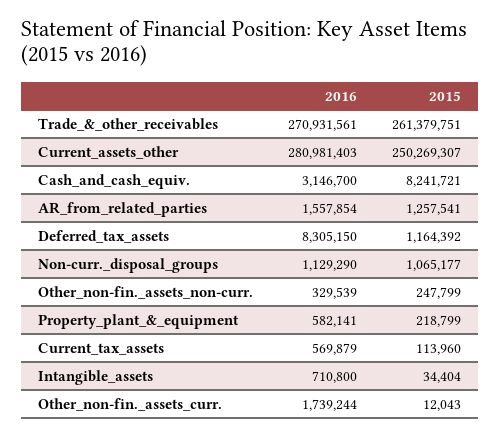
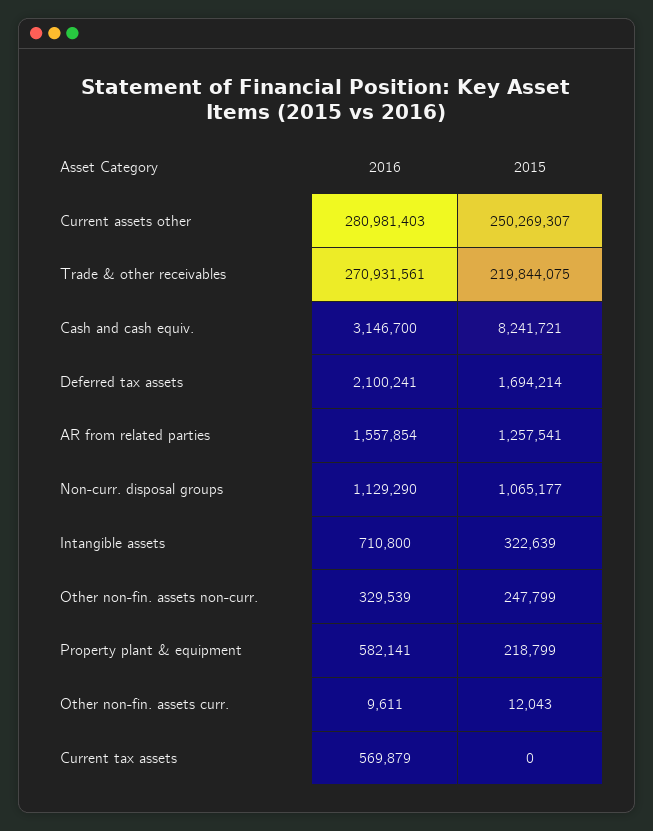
2015, Trade_&_other_receivables: 261379751 -> 219844075
2016, Deferred_tax_assets: 8305150 -> 2100241
2015, Deferred_tax_assets: 1164392 -> 1694214
2015, Current_tax_assets: 113960 -> 0
2015, Intangible_assets: 34404 -> 322639
2016, Other_non-fin._assets_curr.: 1739244 -> 9611

